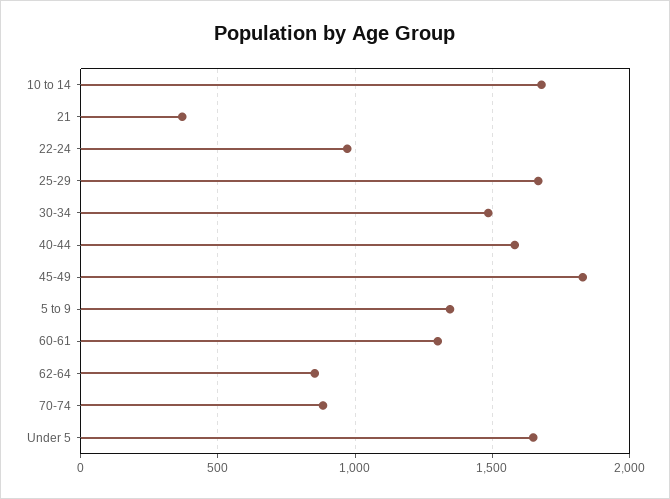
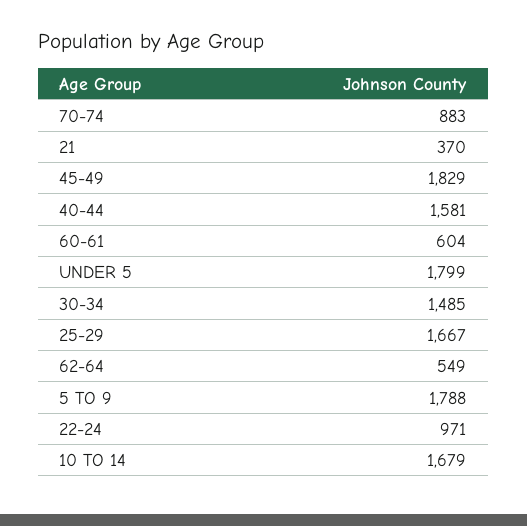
5 to 9: 1350 -> 1788
60-61: 1300 -> 604
62-64: 850 -> 549
Under 5: 1650 -> 1799

